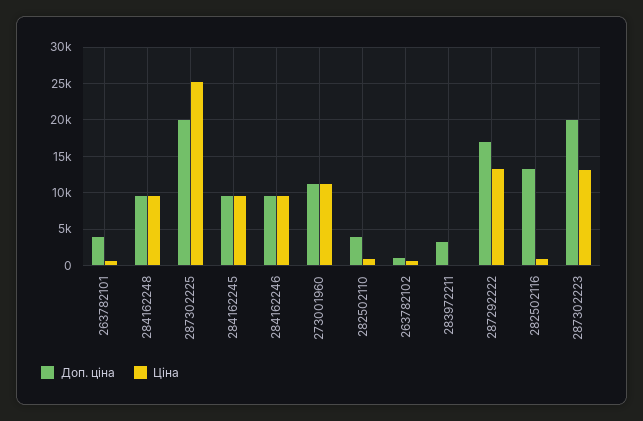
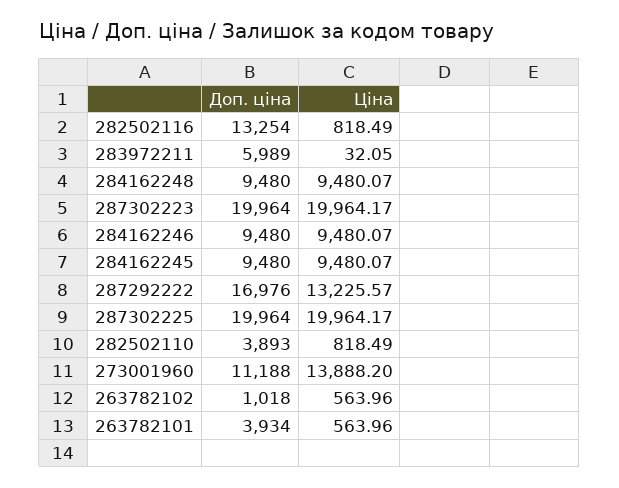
Ціна, 287302225: 25000 -> 19964.17
Ціна, 273001960: 11000 -> 13888.2
Доп. ціна, 283972211: 3000 -> 5989
Ціна, 287302223: 13000 -> 19964.17

